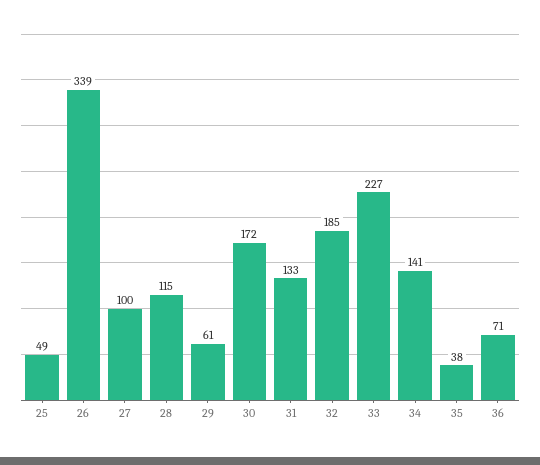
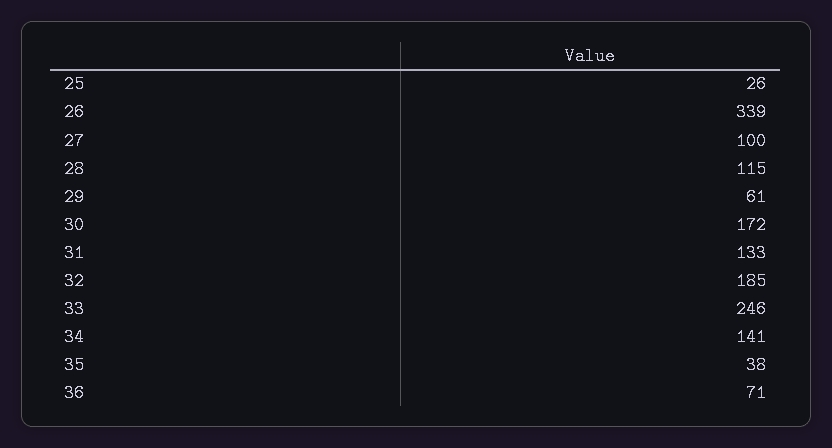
25: 49 -> 26
33: 227 -> 246

